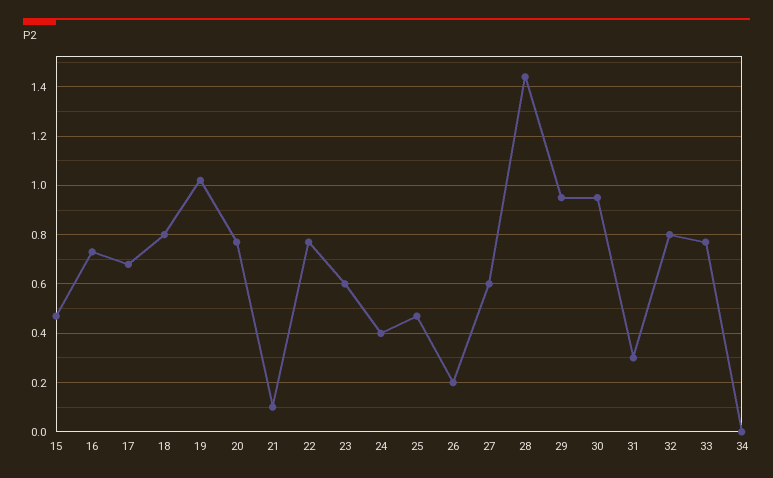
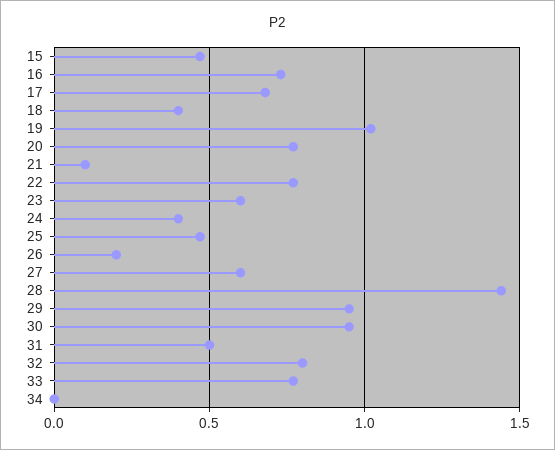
18: 0.8 -> 0.4
31: 0.3 -> 0.5

